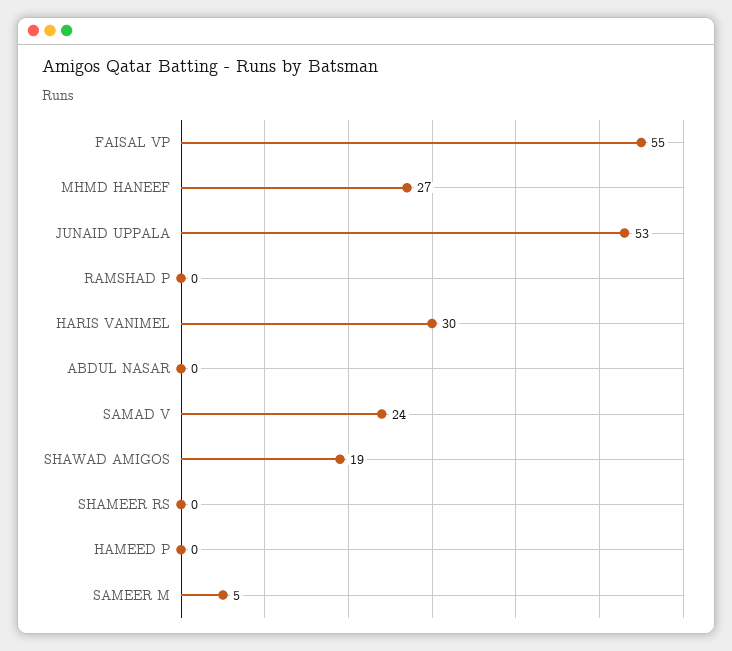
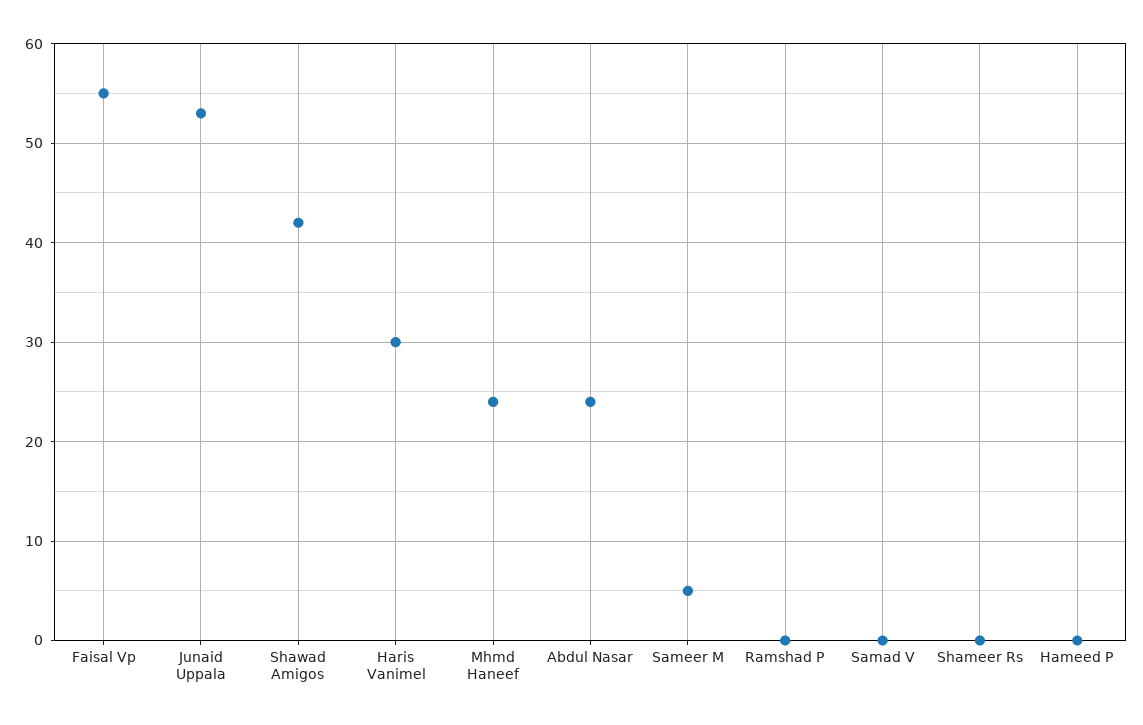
MHMD HANEEF: 27 -> 24
ABDUL NASAR: 0 -> 24
SAMAD V: 24 -> 0
SHAWAD AMIGOS: 19 -> 42

